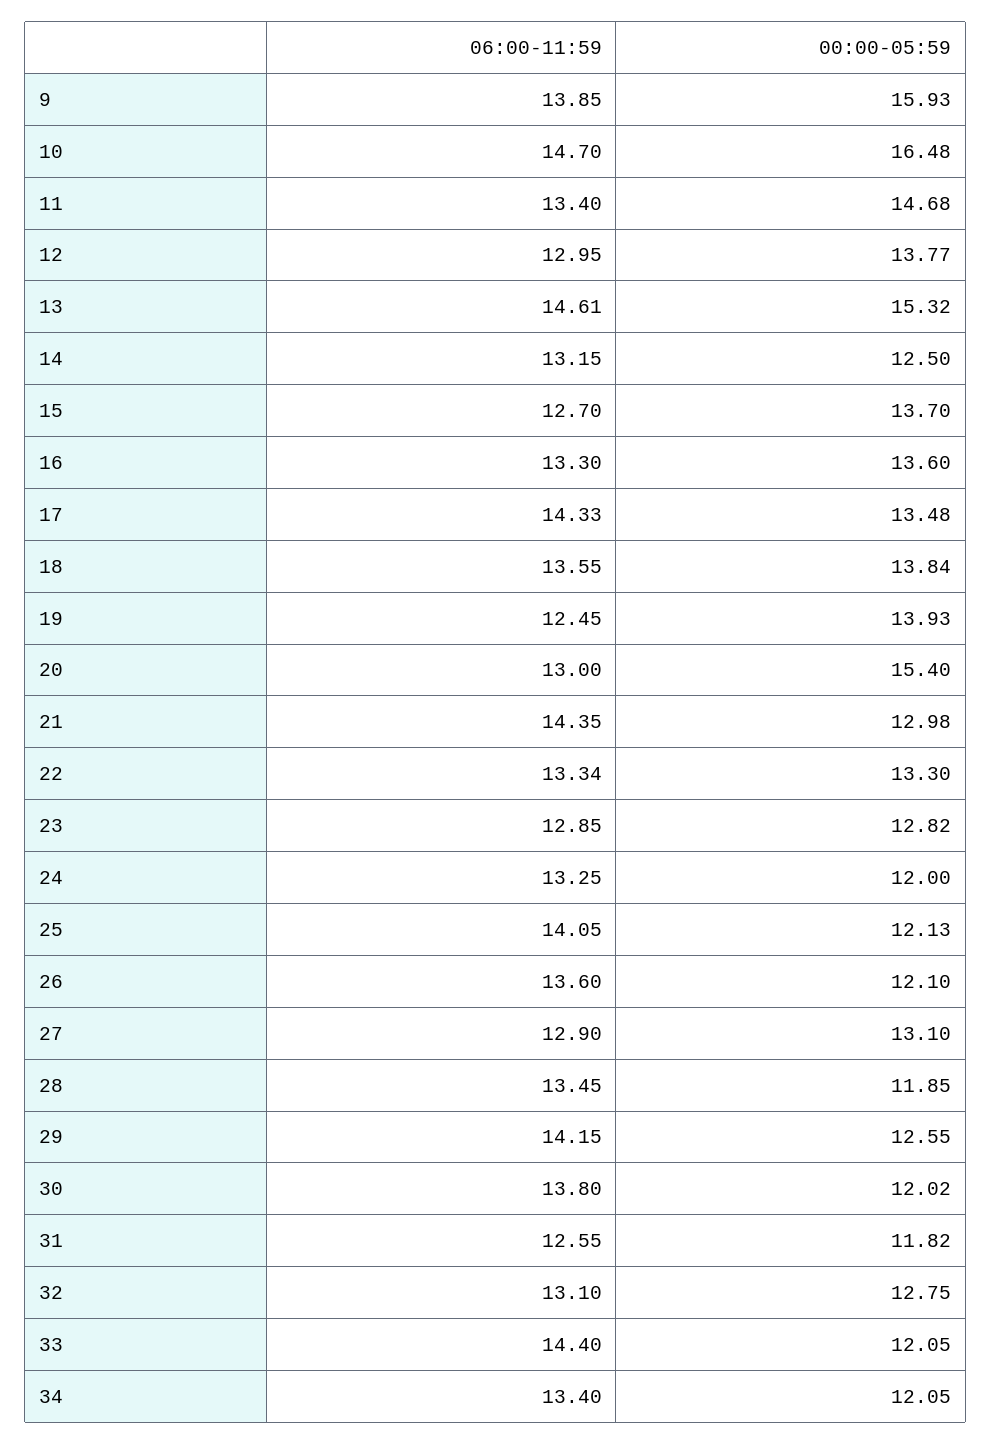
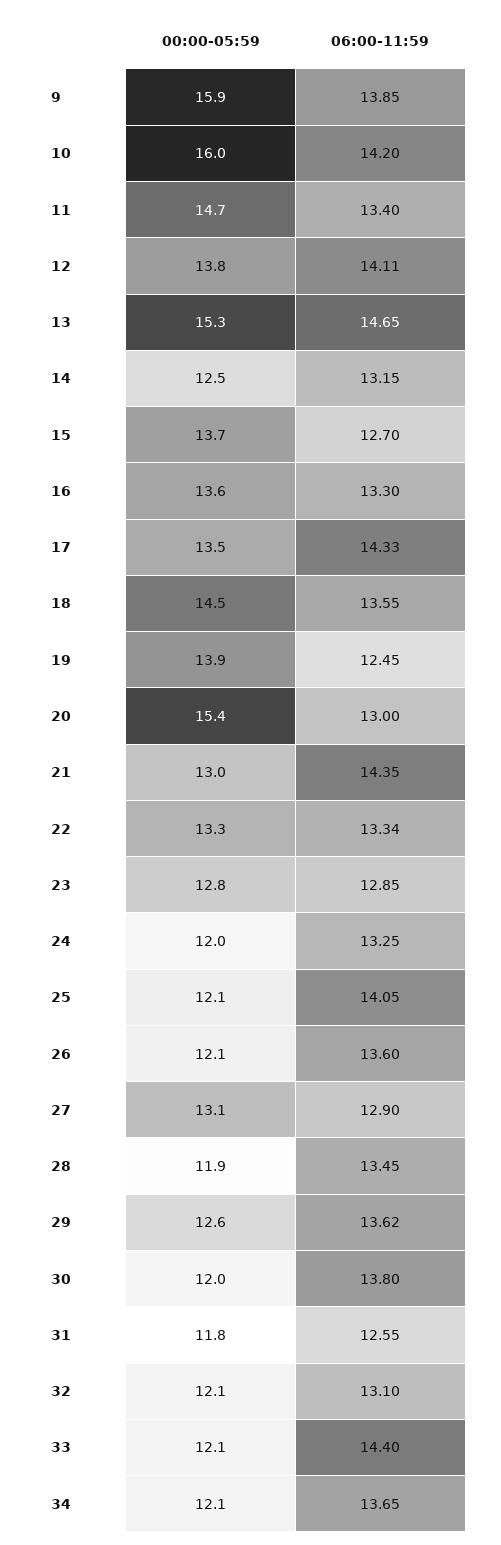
06:00-11:59, 10: 14.7 -> 14.2
00:00-05:59, 10: 16.48 -> 16
06:00-11:59, 12: 12.95 -> 14.11
06:00-11:59, 13: 14.61 -> 14.65
00:00-05:59, 18: 13.84 -> 14.5
06:00-11:59, 29: 14.15 -> 13.62
00:00-05:59, 32: 12.75 -> 12.1
06:00-11:59, 34: 13.4 -> 13.65

